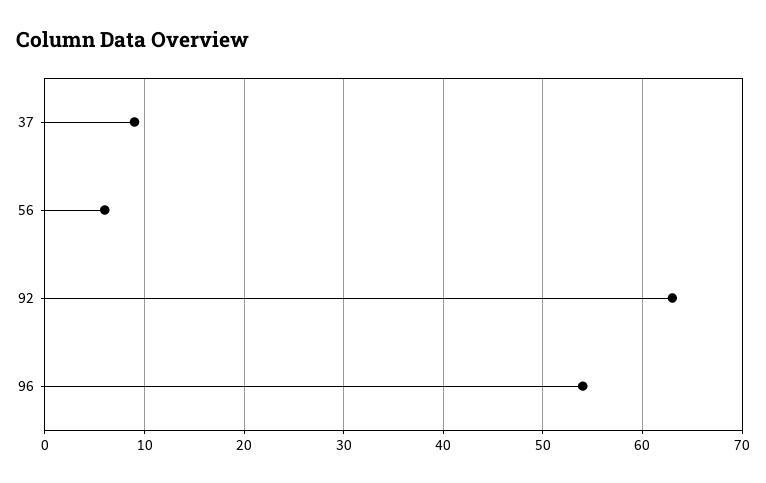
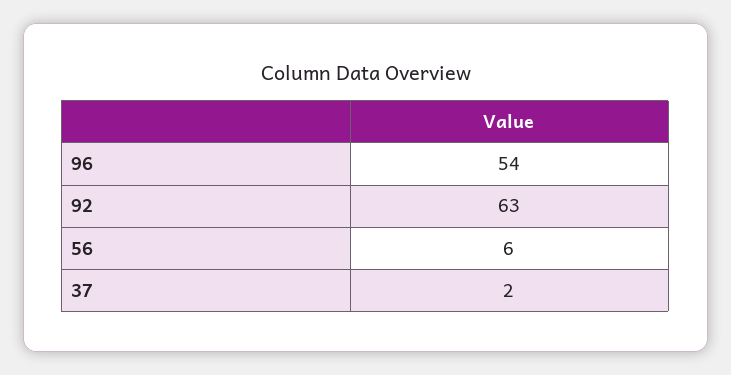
37: 9 -> 2

